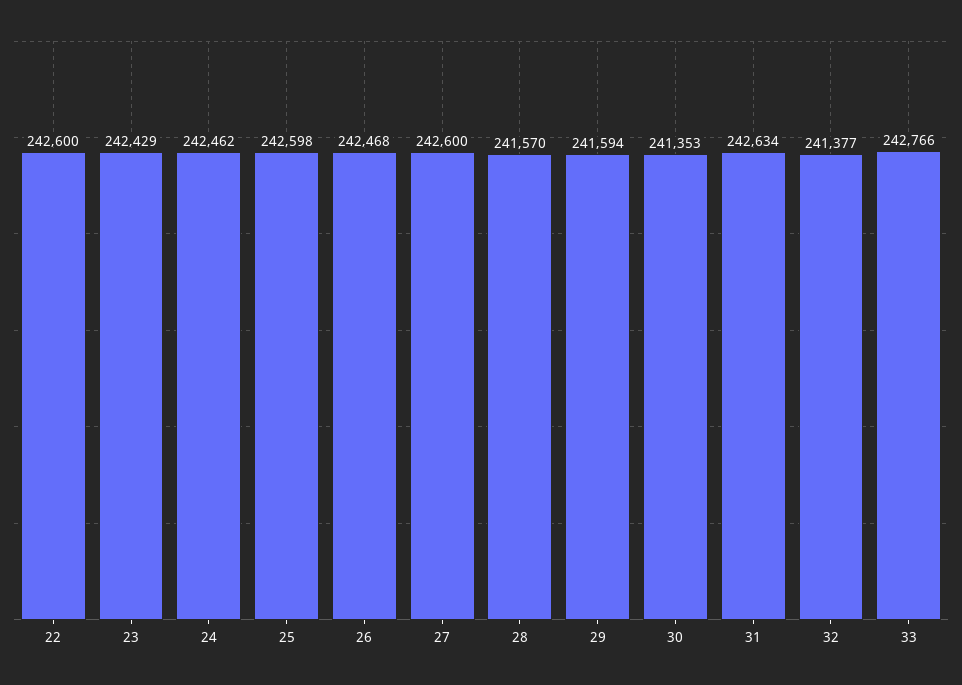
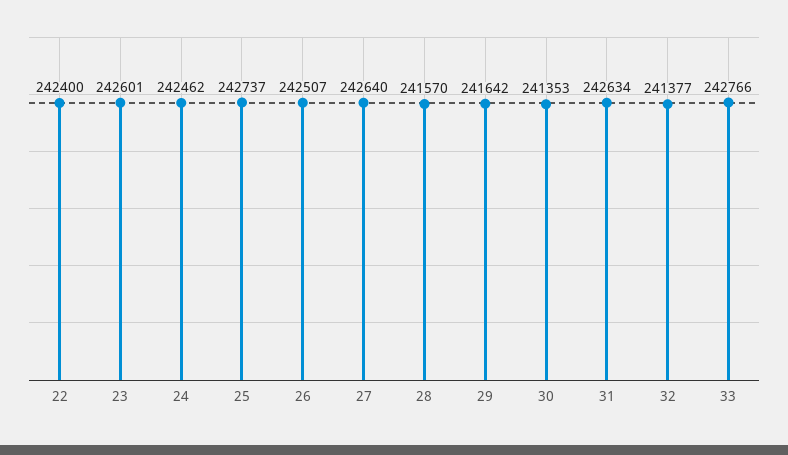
22: 242600 -> 242400
23: 242429 -> 242601
25: 242598 -> 242737
26: 242468 -> 242507
27: 242600 -> 242640
29: 241594 -> 241642

